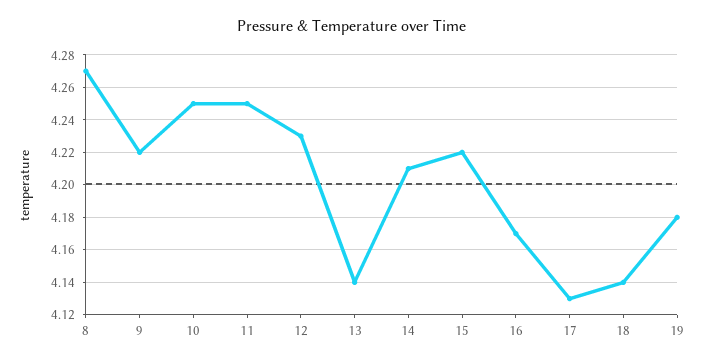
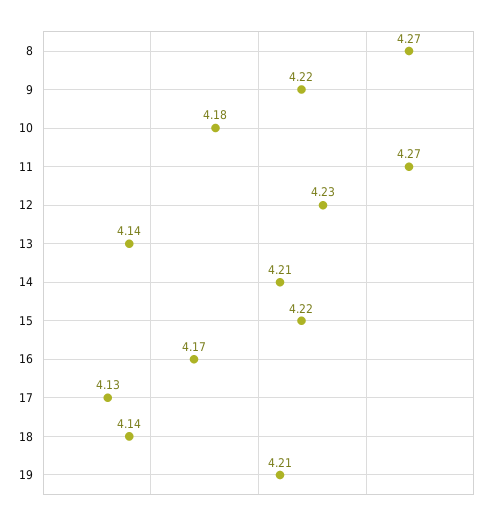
10: 4.25 -> 4.18
11: 4.25 -> 4.27
19: 4.18 -> 4.21

